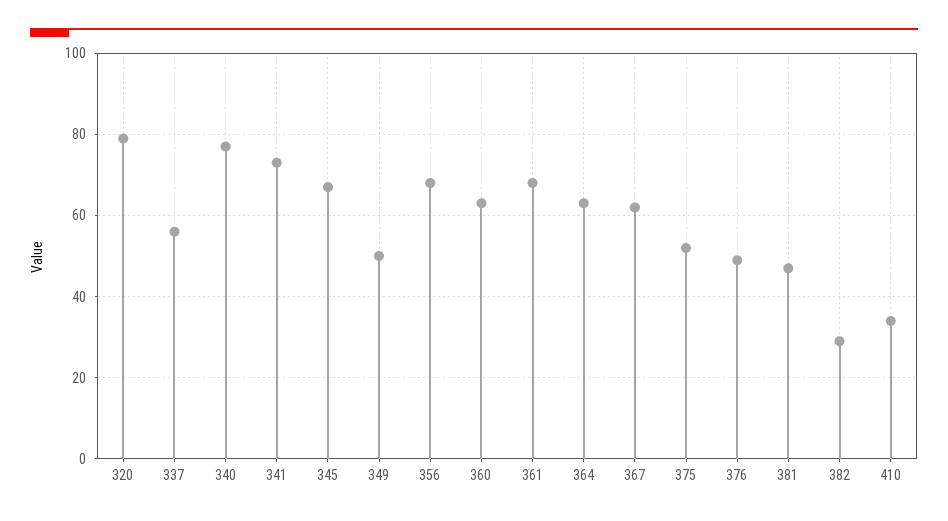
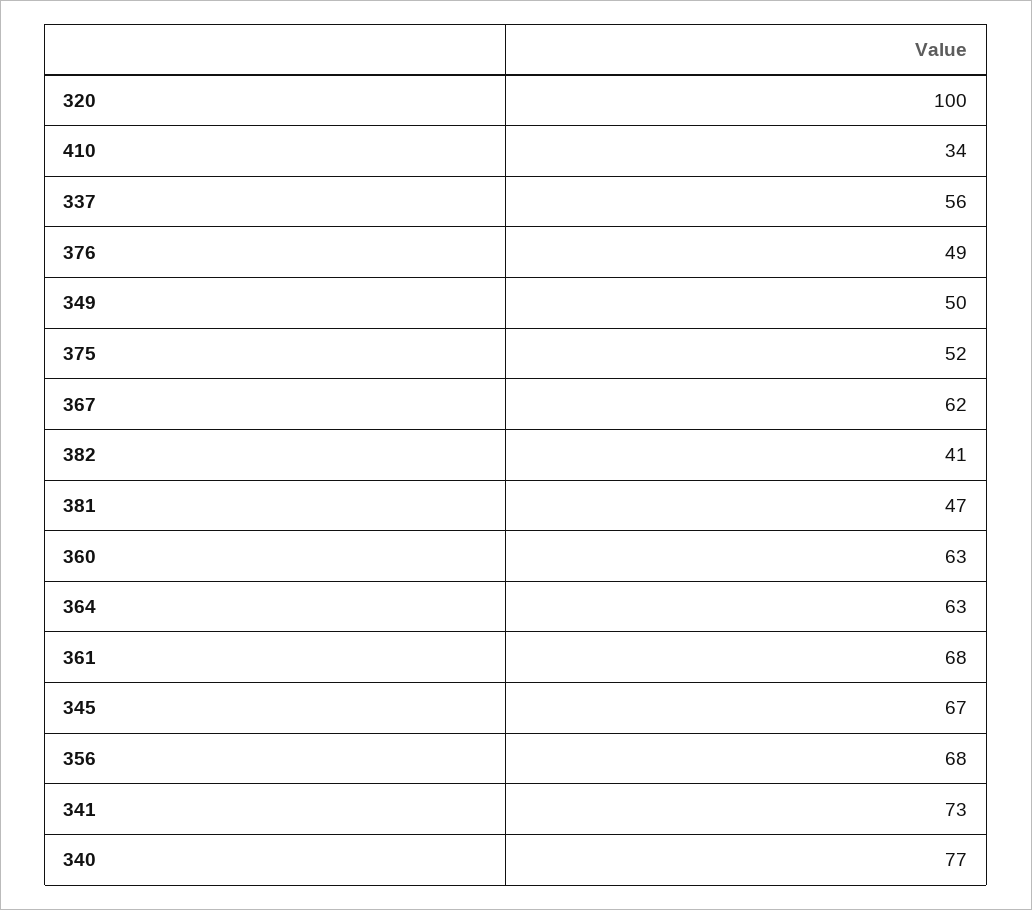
320: 80 -> 100
382: 30 -> 41

